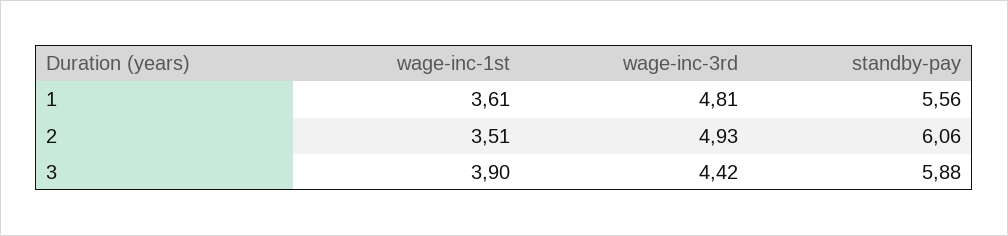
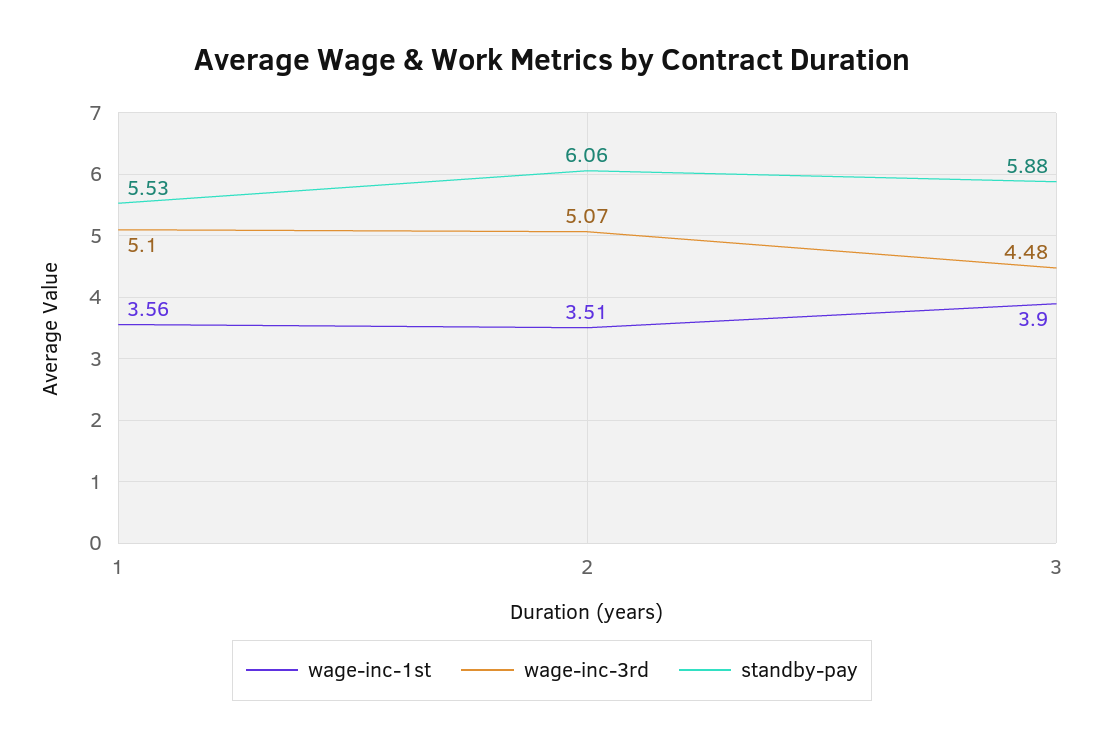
wage-inc-1st, 1: 3.61 -> 3.56
wage-inc-3rd, 1: 4.81 -> 5.1
standby-pay, 1: 5.56 -> 5.53
wage-inc-3rd, 2: 4.93 -> 5.07
wage-inc-3rd, 3: 4.42 -> 4.48

